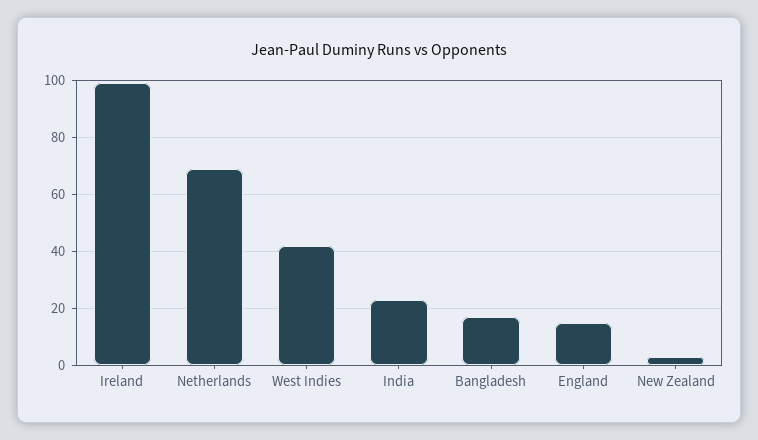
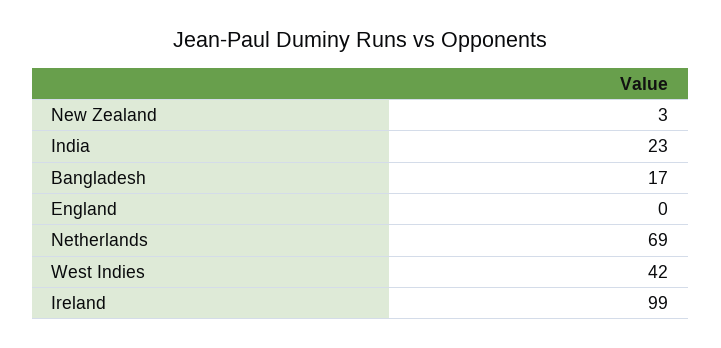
England: 15 -> 0

